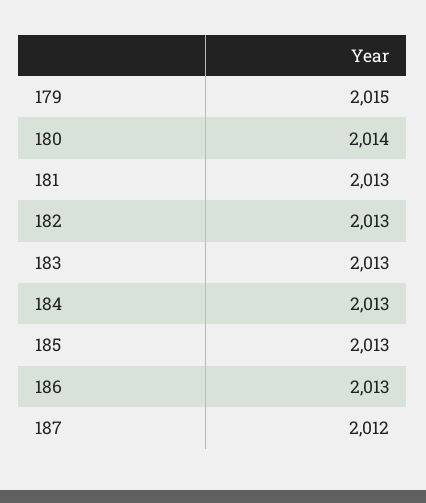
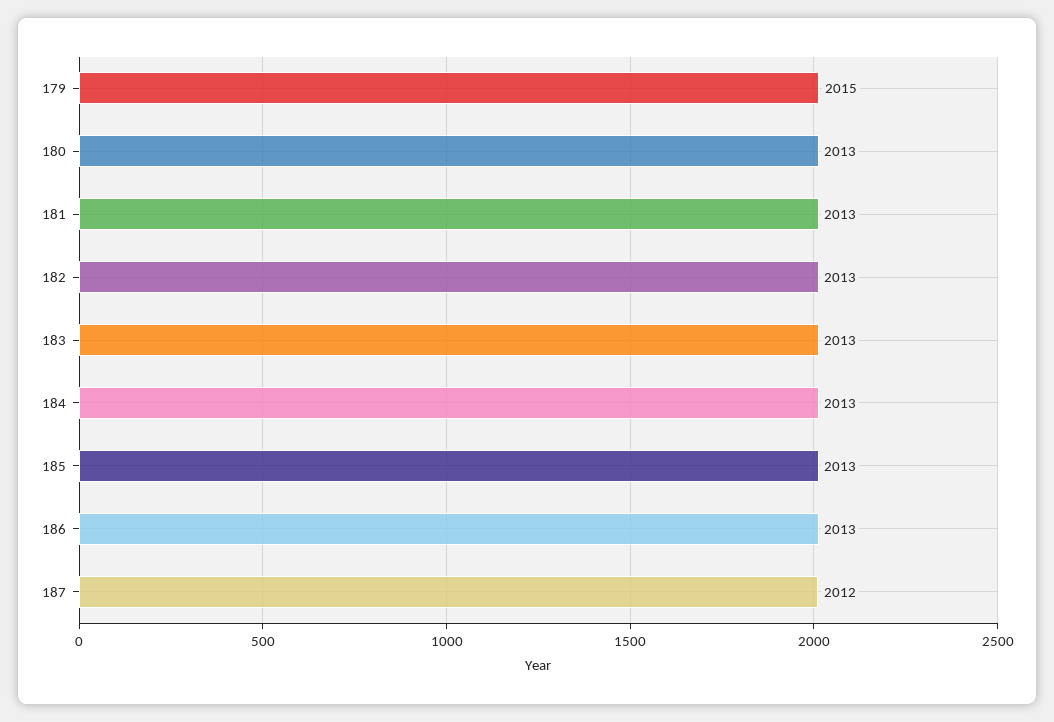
180: 2014 -> 2013

